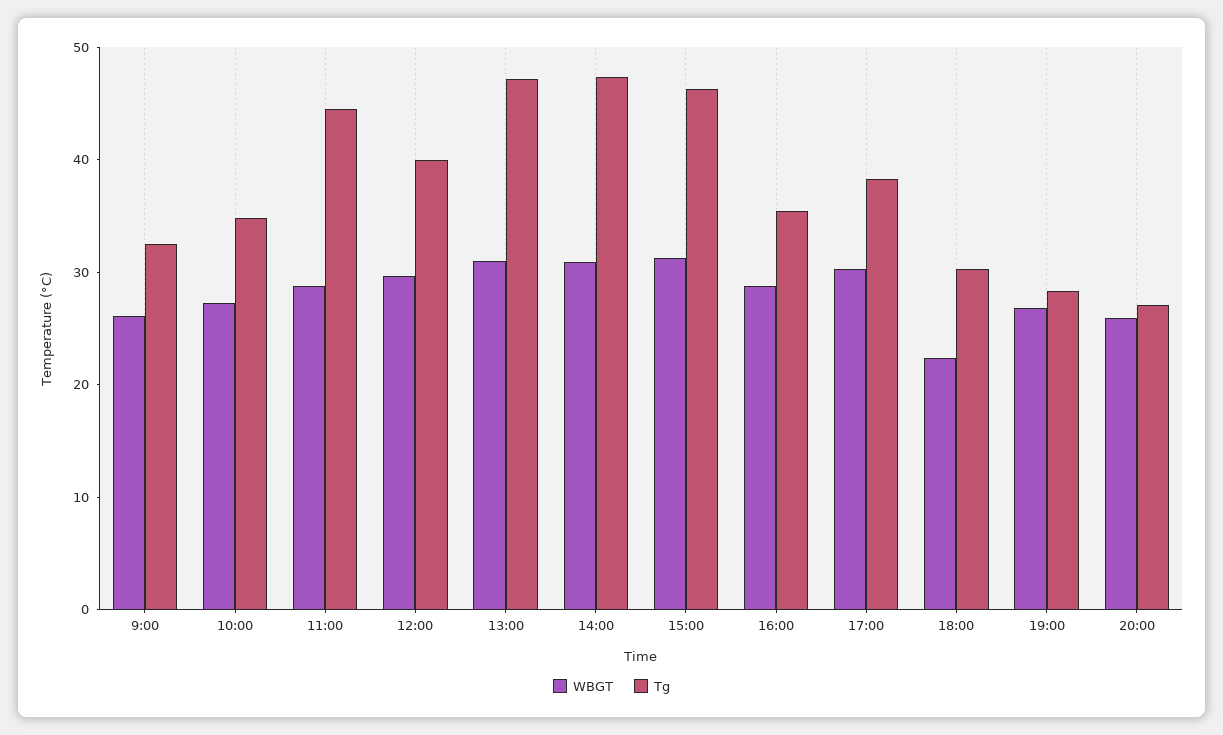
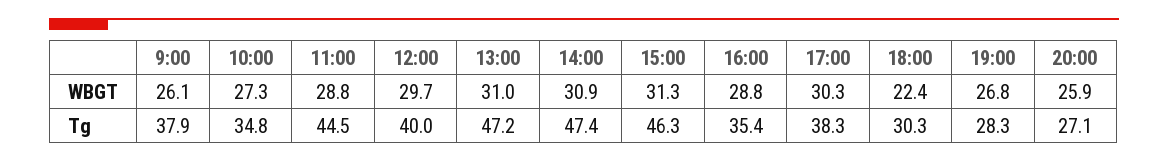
Tg, 9:00: 32 -> 37.9

